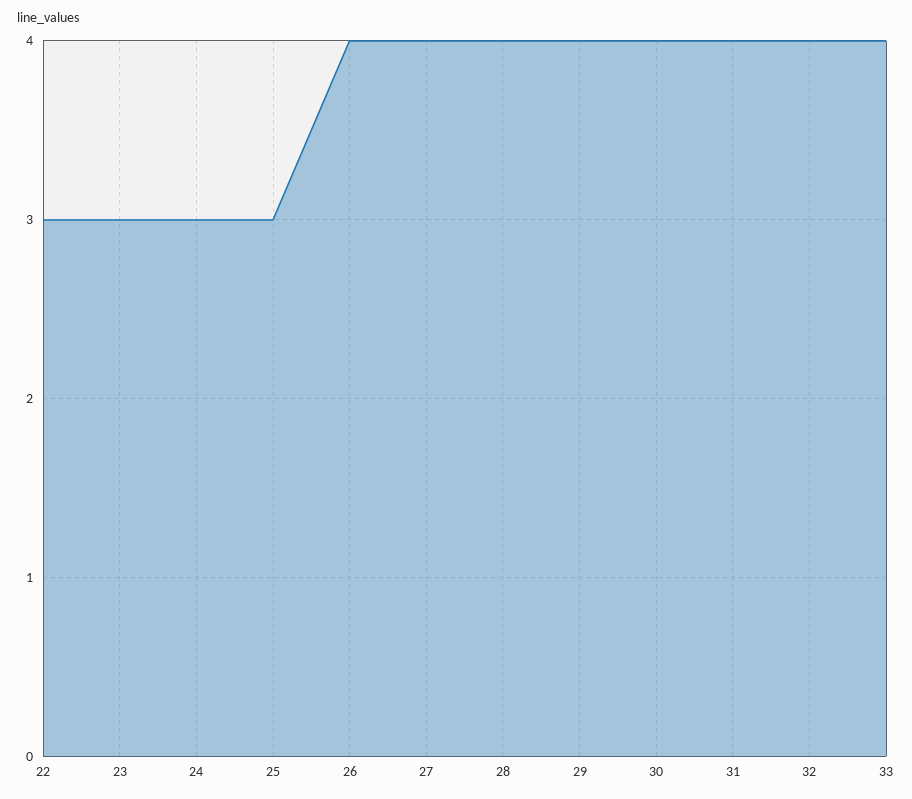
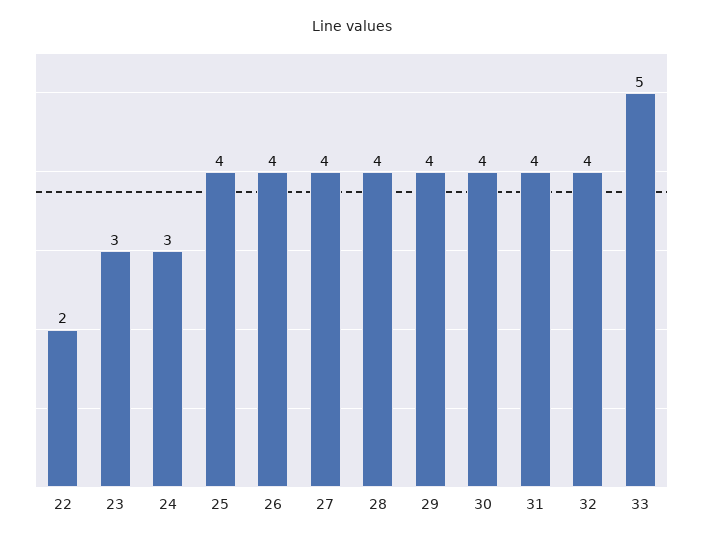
22: 3 -> 2
25: 3 -> 4
33: 4 -> 5

